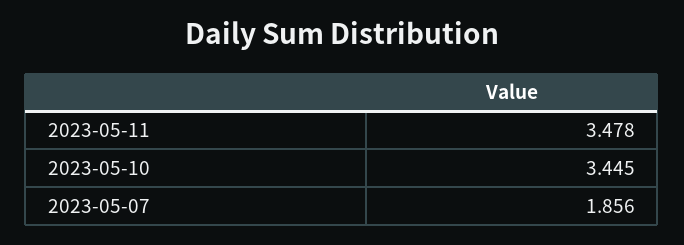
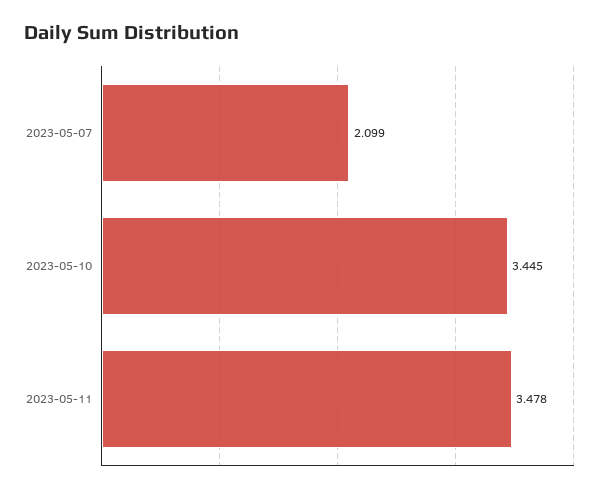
2023-05-07: 1.856 -> 2.099

